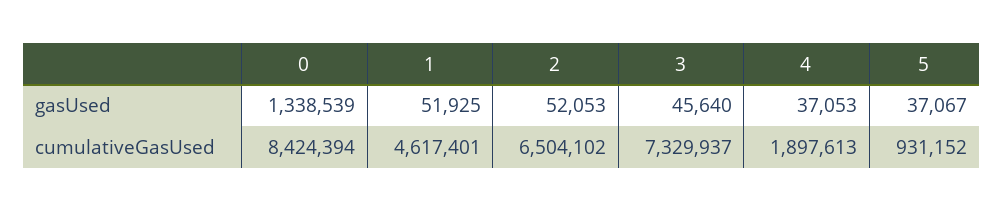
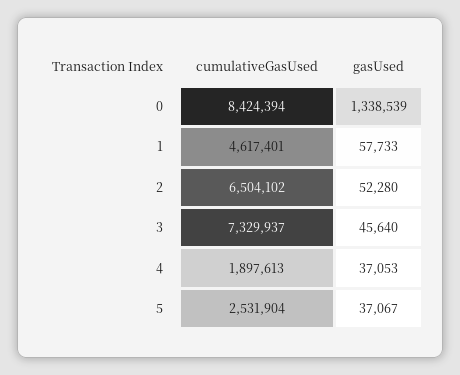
1, gasUsed: 51925 -> 57733
2, gasUsed: 52053 -> 52280
5, cumulativeGasUsed: 931152 -> 2531904

